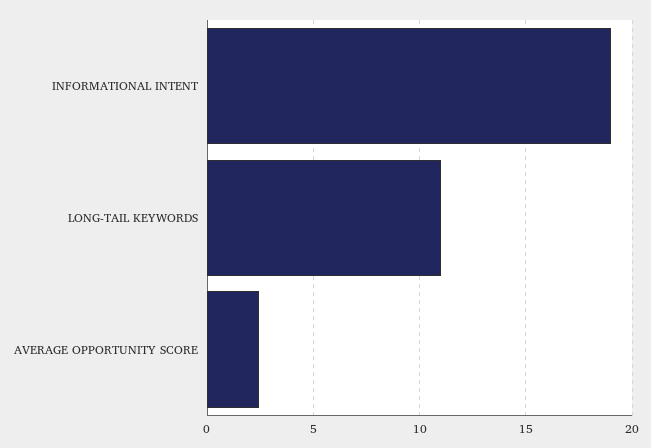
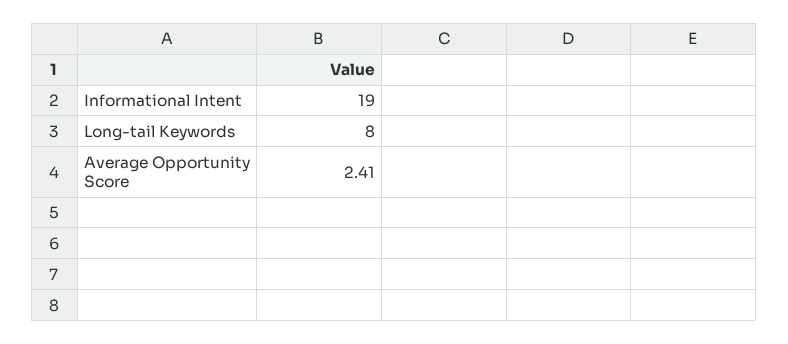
LONG-TAIL KEYWORDS: 11 -> 8

